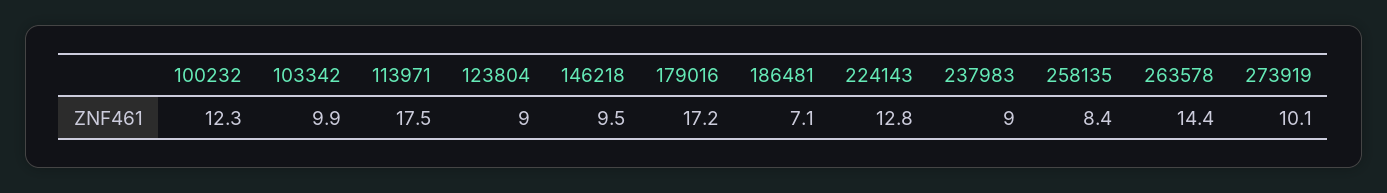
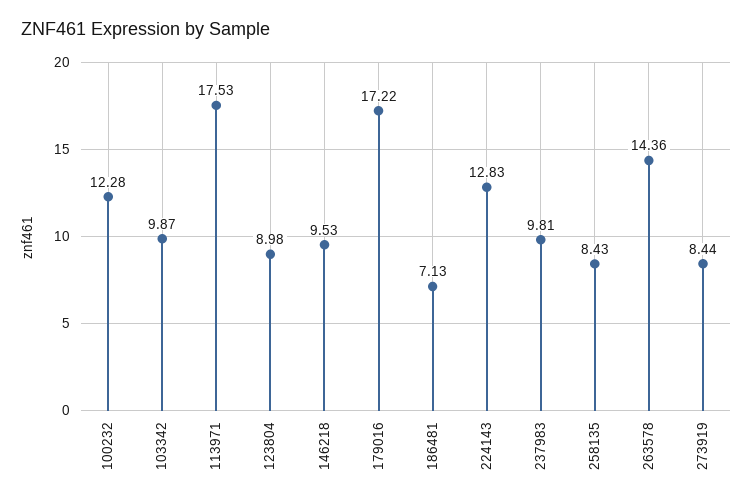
237983: 9 -> 9.81
273919: 10.1 -> 8.44

